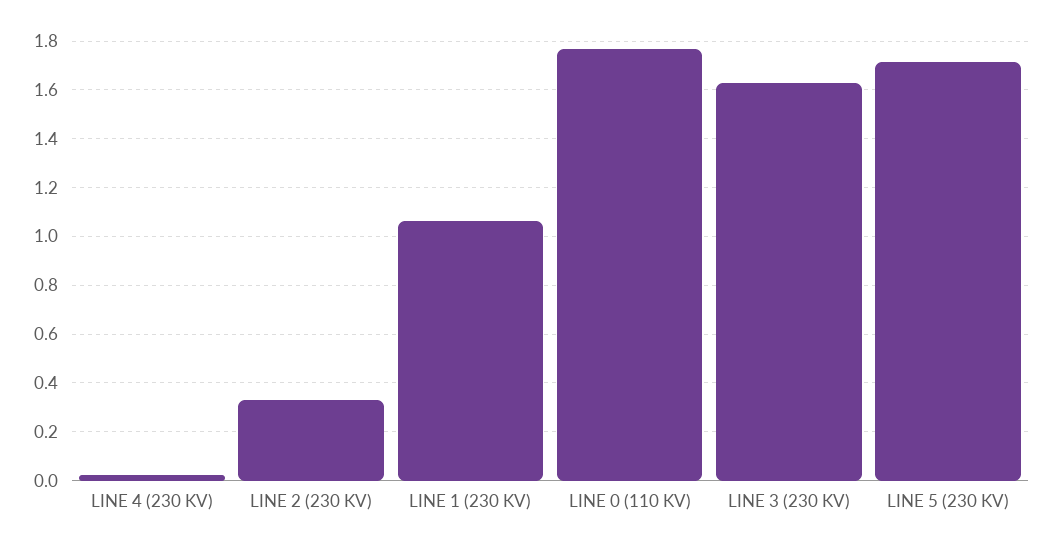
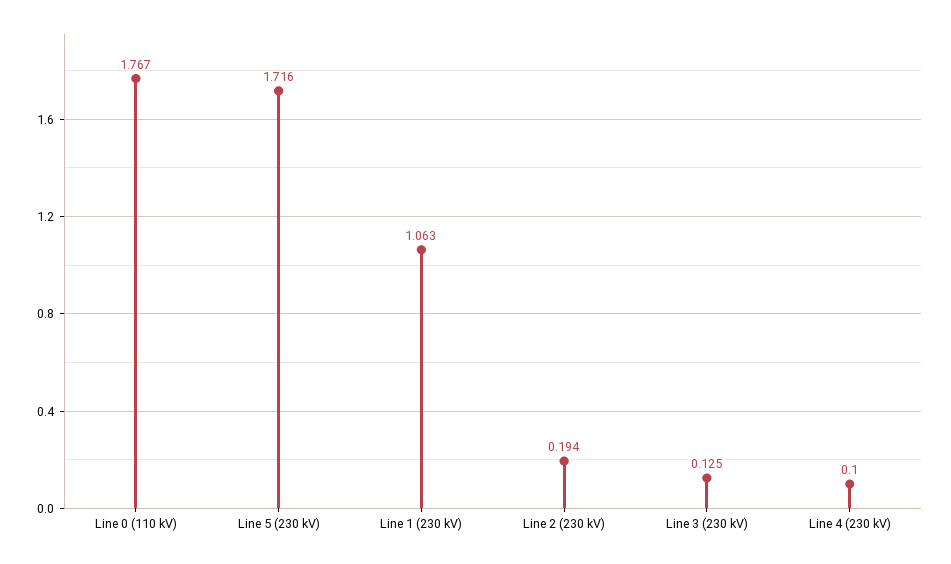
LINE 4 (230 KV): 0.025 -> 0.1
LINE 2 (230 KV): 0.325 -> 0.194
LINE 3 (230 KV): 1.625 -> 0.125

